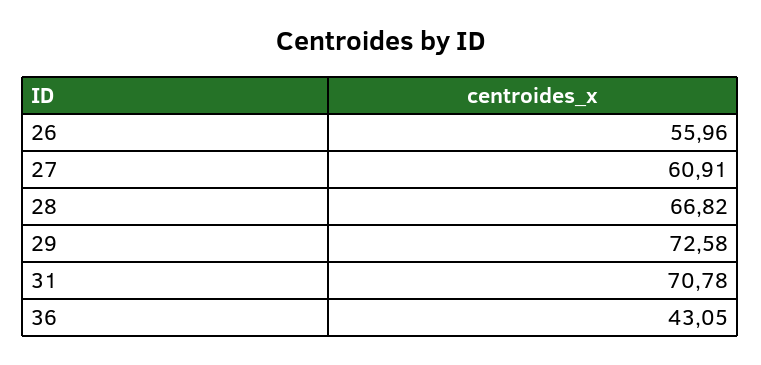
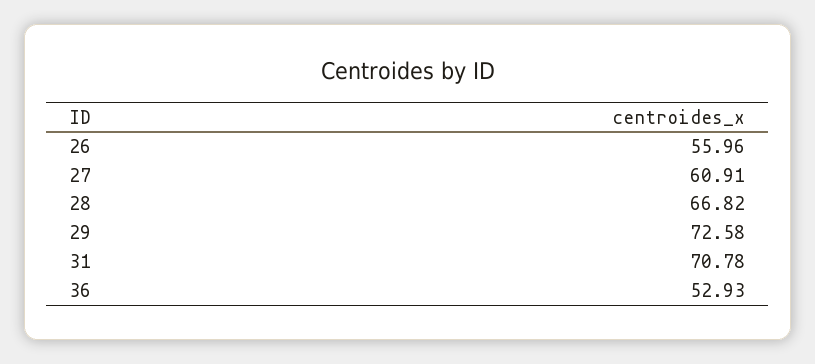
36: 43.05 -> 52.93

